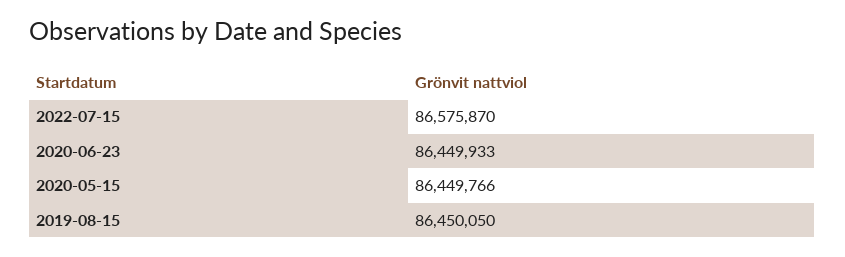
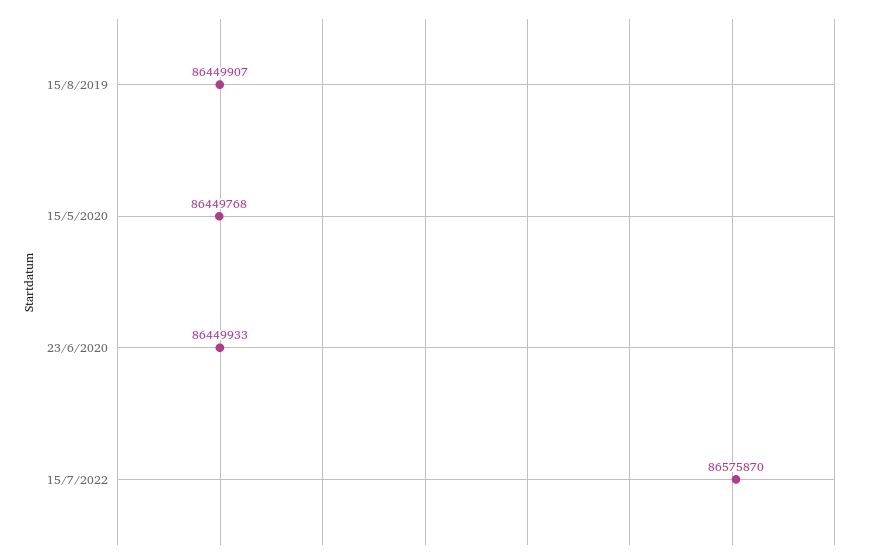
2020-05-15: 86449766 -> 86449768
2019-08-15: 86450050 -> 86449907

